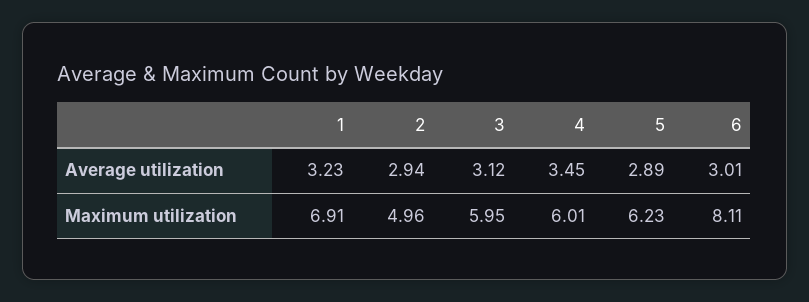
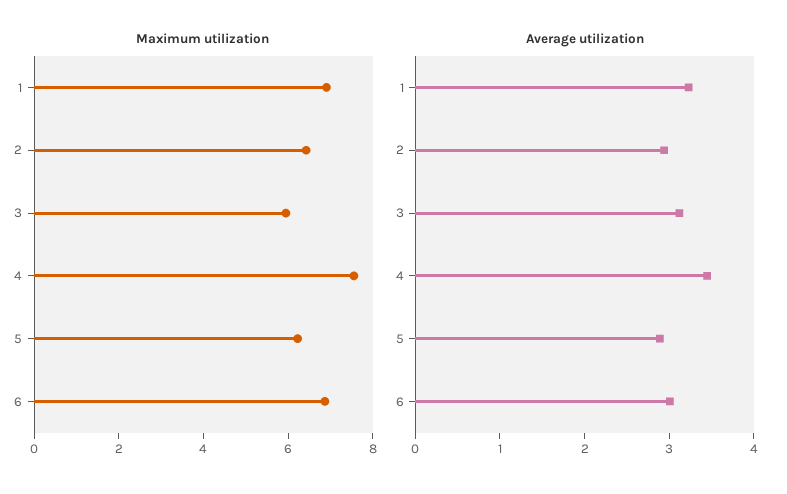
Maximum utilization, 2: 4.96 -> 6.5
Maximum utilization, 4: 6.01 -> 7.5
Maximum utilization, 6: 8.11 -> 7

